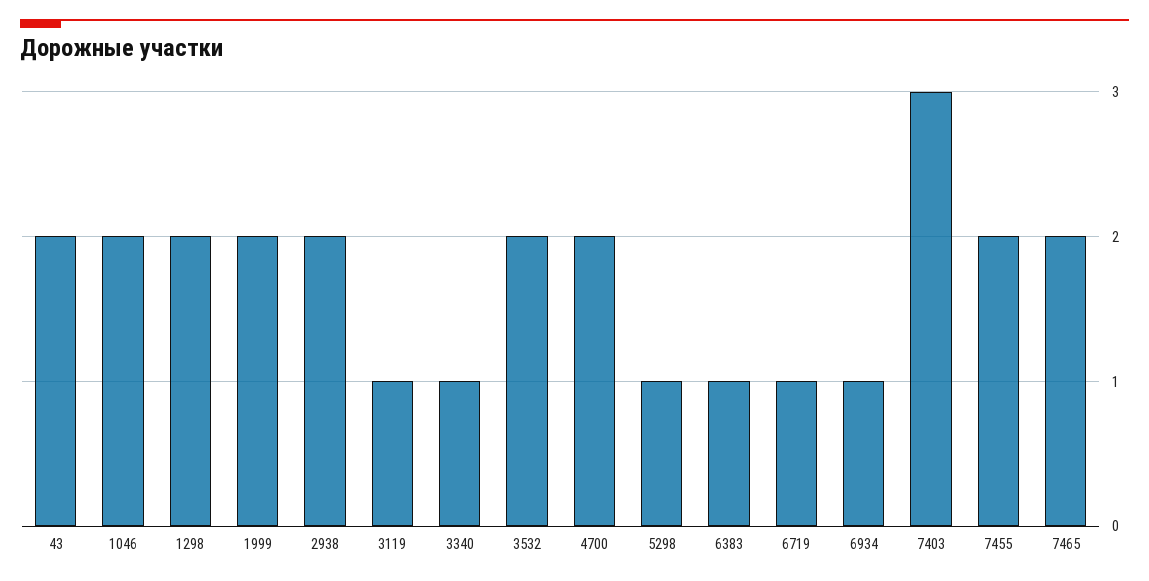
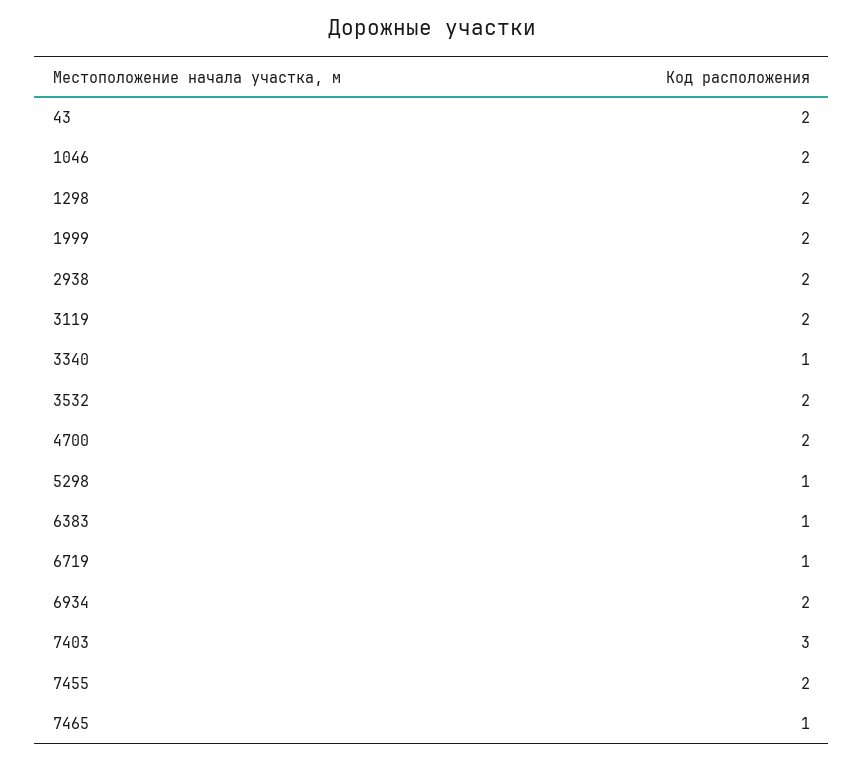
3119: 1 -> 2
6934: 1 -> 2
7465: 2 -> 1

